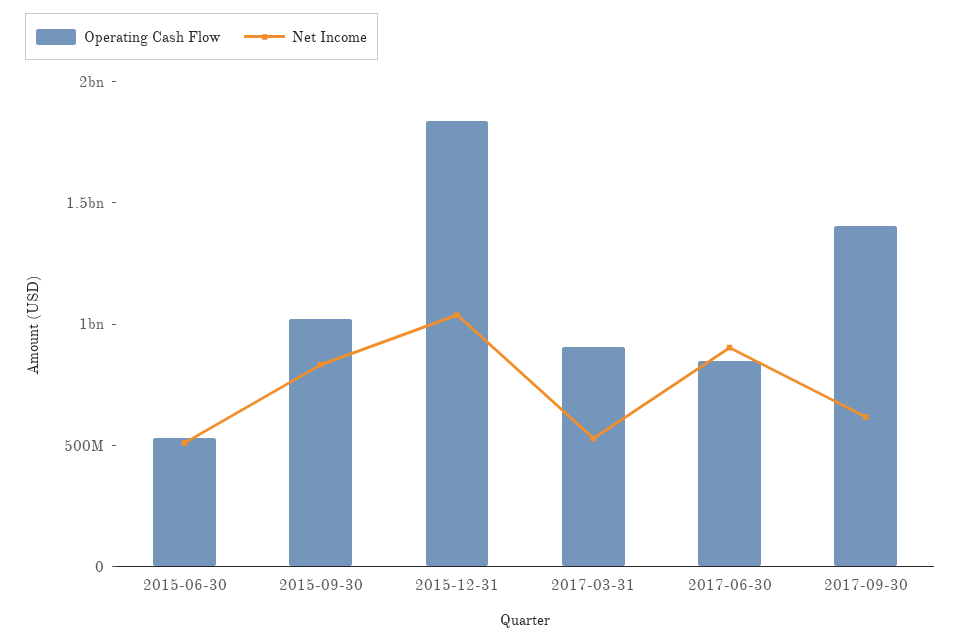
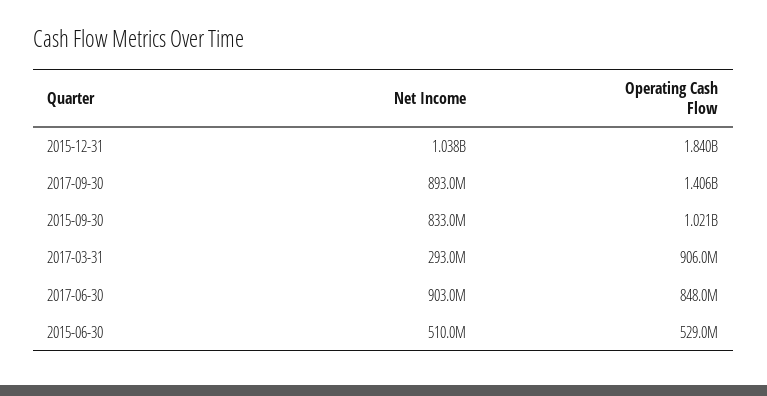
Net Income, 2017-03-31: 500000000 -> 293000000
Net Income, 2017-09-30: 600000000 -> 893000000

